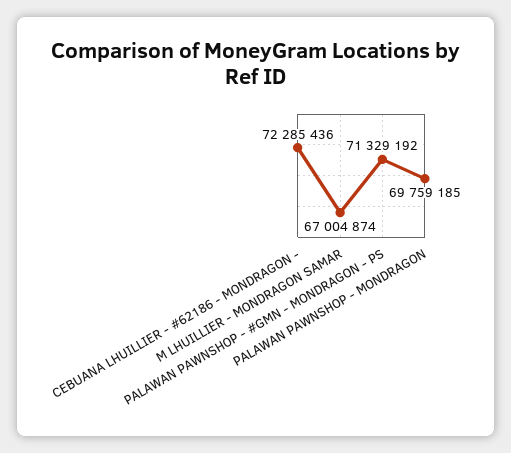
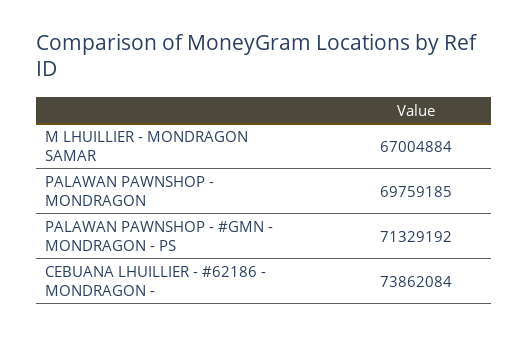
CEBUANA LHUILLIER - #62186 - MONDRAGON -: 72285436 -> 73862084
M LHUILLIER - MONDRAGON SAMAR: 67004874 -> 67004884

